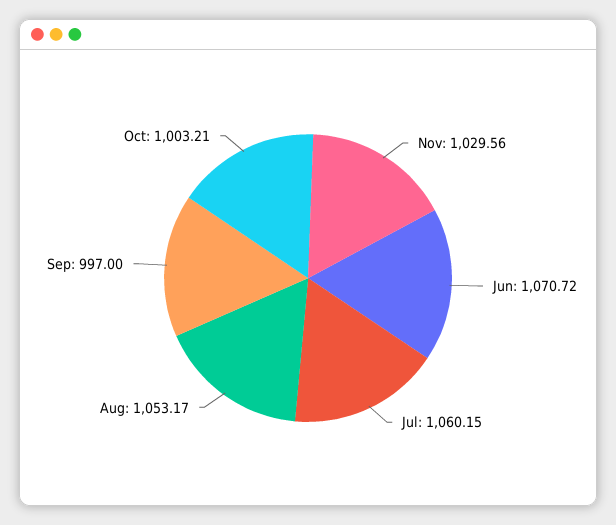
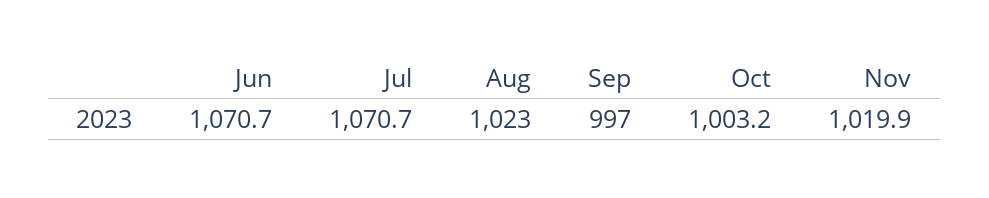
Nov: 1029.56 -> 1019.9
Jul: 1060.15 -> 1070.7
Aug: 1053.17 -> 1023

